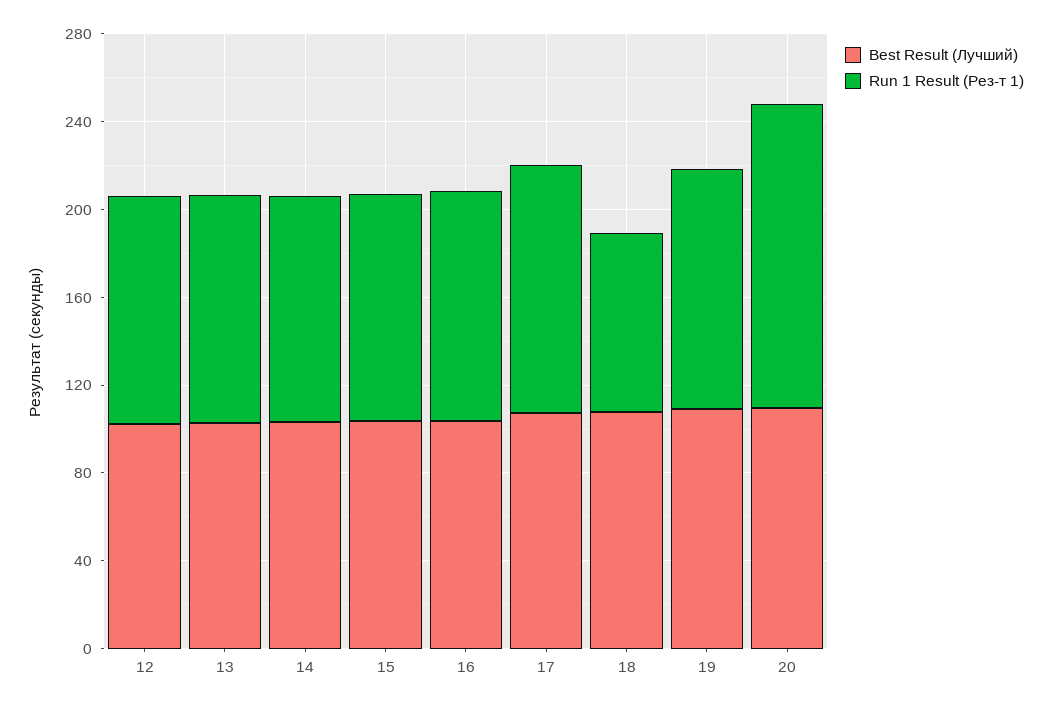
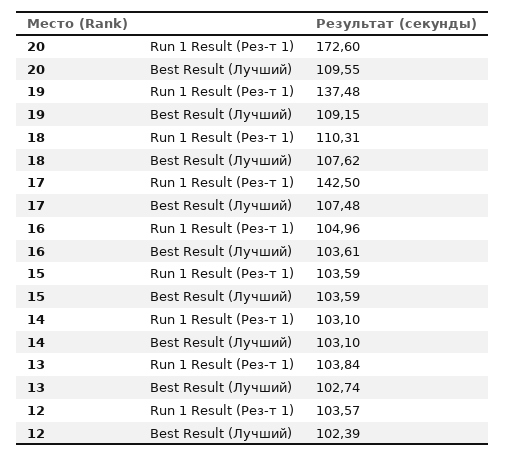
Run 1 Result (Рез-т 1), 17: 110 -> 142.5
Run 1 Result (Рез-т 1), 18: 80 -> 110.31
Run 1 Result (Рез-т 1), 19: 110 -> 137.48
Run 1 Result (Рез-т 1), 20: 140 -> 172.6

